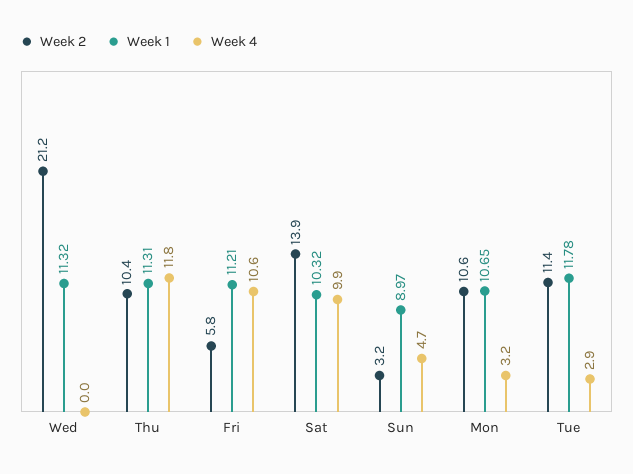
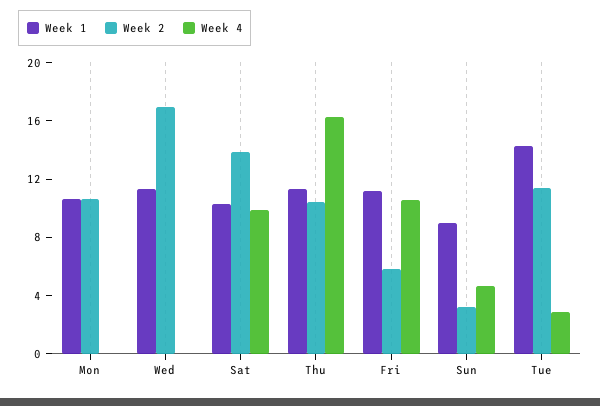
Week 2, Wed: 21.2 -> 17
Week 4, Thu: 11.8 -> 16
Week 4, Mon: 3.2 -> 0
Week 1, Tue: 11.78 -> 14

